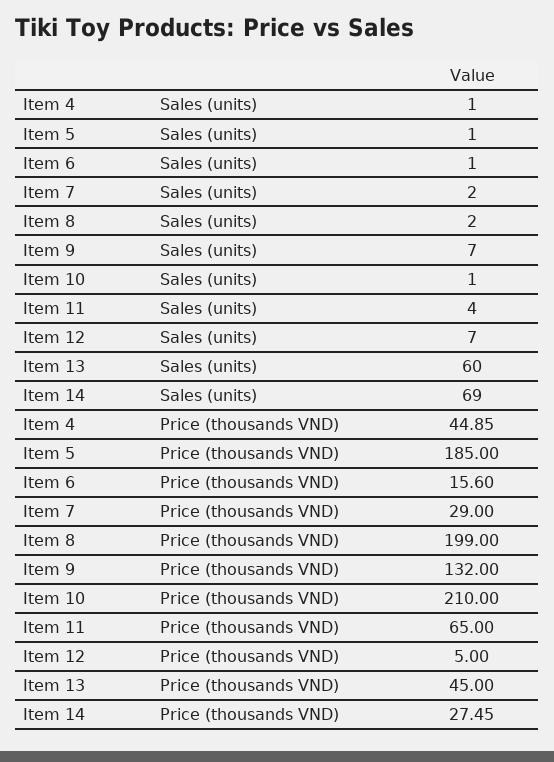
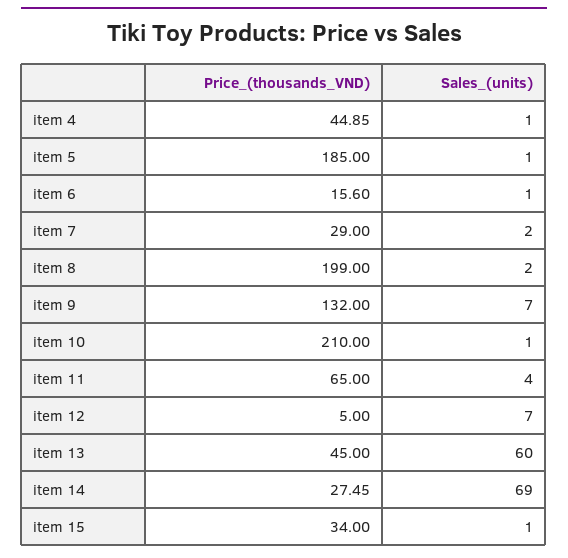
item 15, Price (thousands VND): none -> 34
item 15, Sales (units): none -> 1

